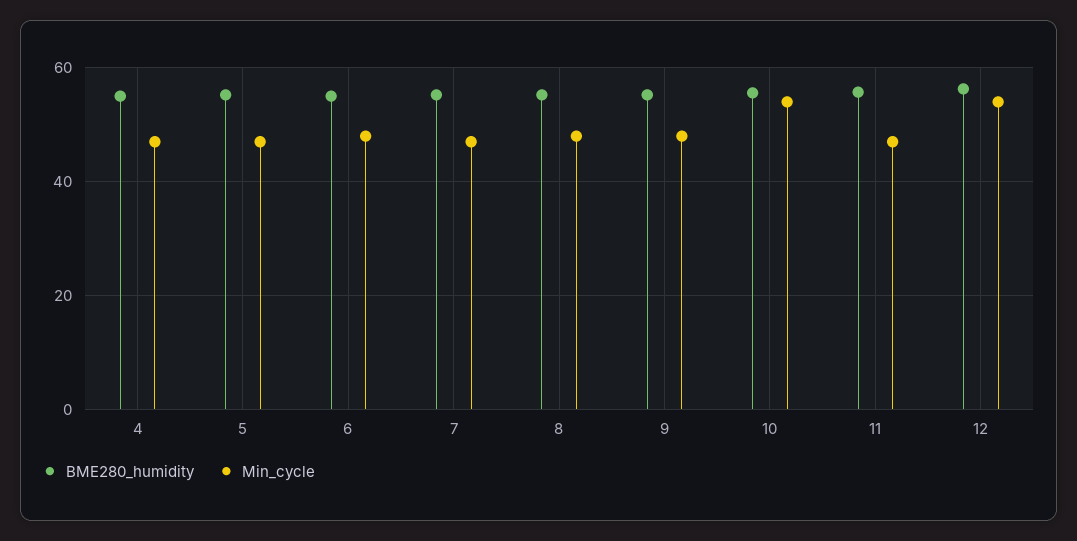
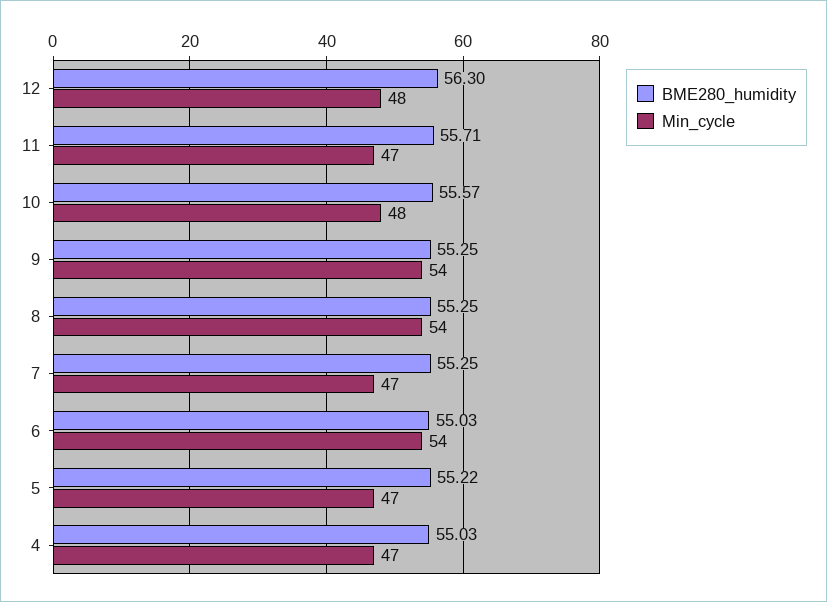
Min_cycle, 6: 48 -> 54
Min_cycle, 8: 48 -> 54
Min_cycle, 9: 48 -> 54
Min_cycle, 10: 54 -> 48
Min_cycle, 12: 54 -> 48

